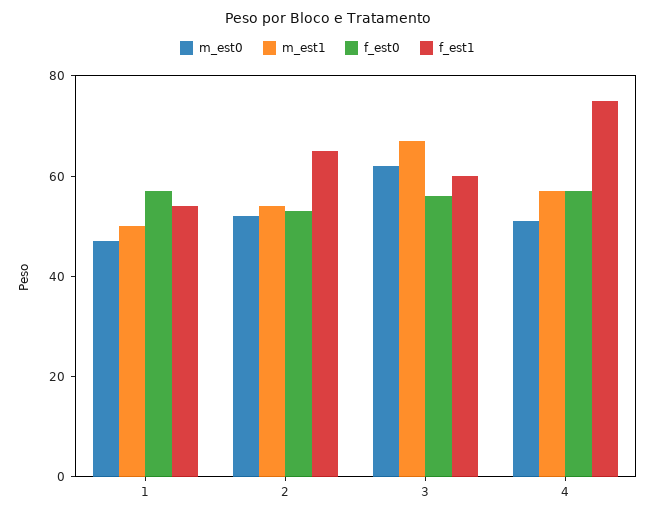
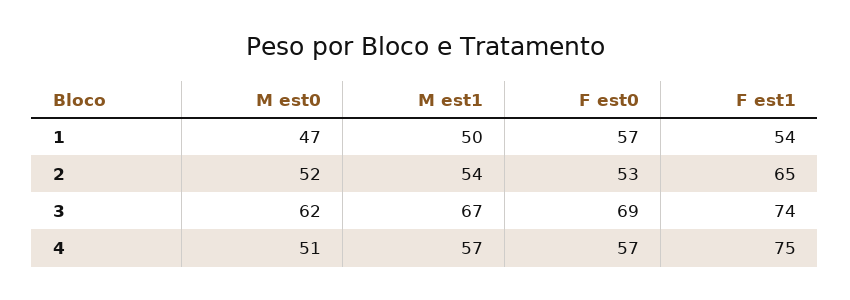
f_est0, 3: 55 -> 69
f_est1, 3: 60 -> 74

